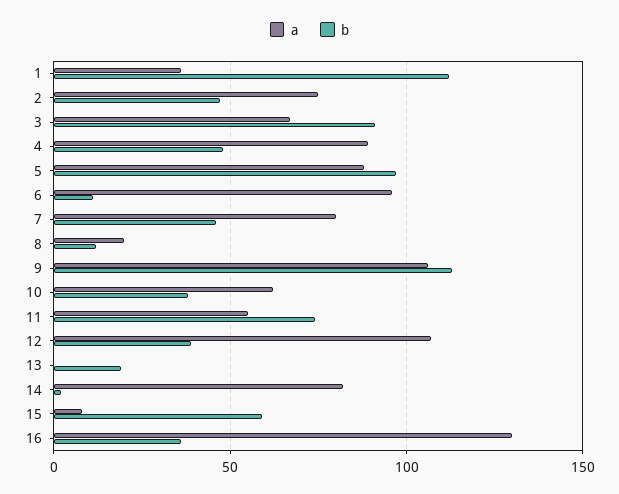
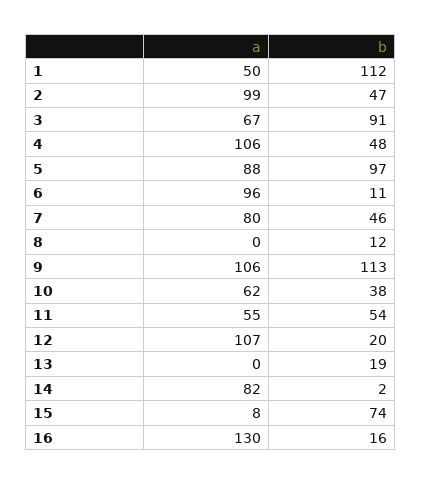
a, 1: 35 -> 50
a, 2: 75 -> 99
a, 4: 90 -> 106
a, 8: 20 -> 0
b, 11: 75 -> 54
b, 12: 40 -> 20
b, 15: 60 -> 74
b, 16: 35 -> 16

